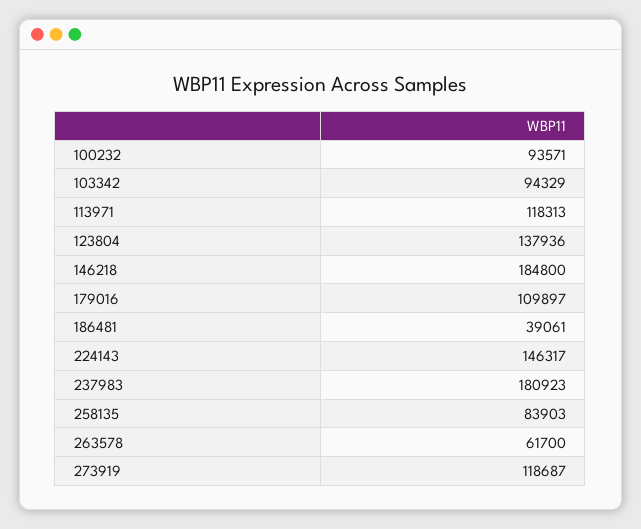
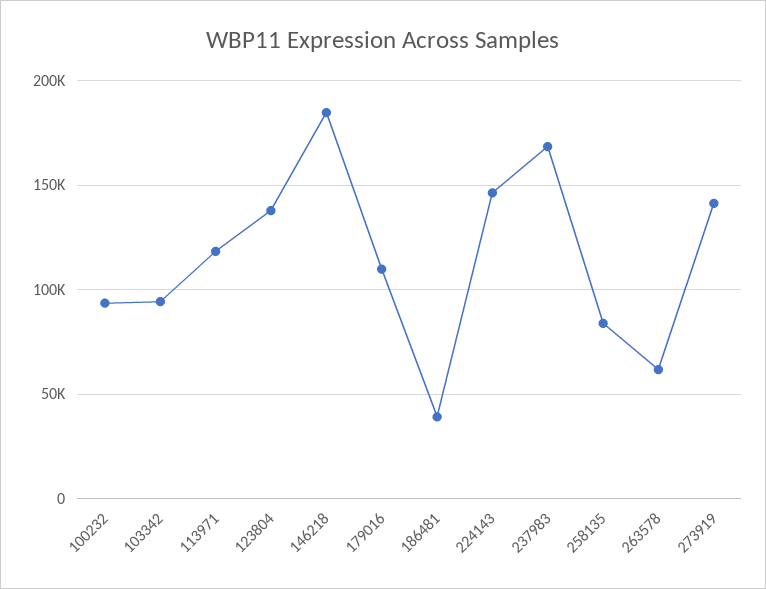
237983: 180923 -> 170000
273919: 118687 -> 140000

